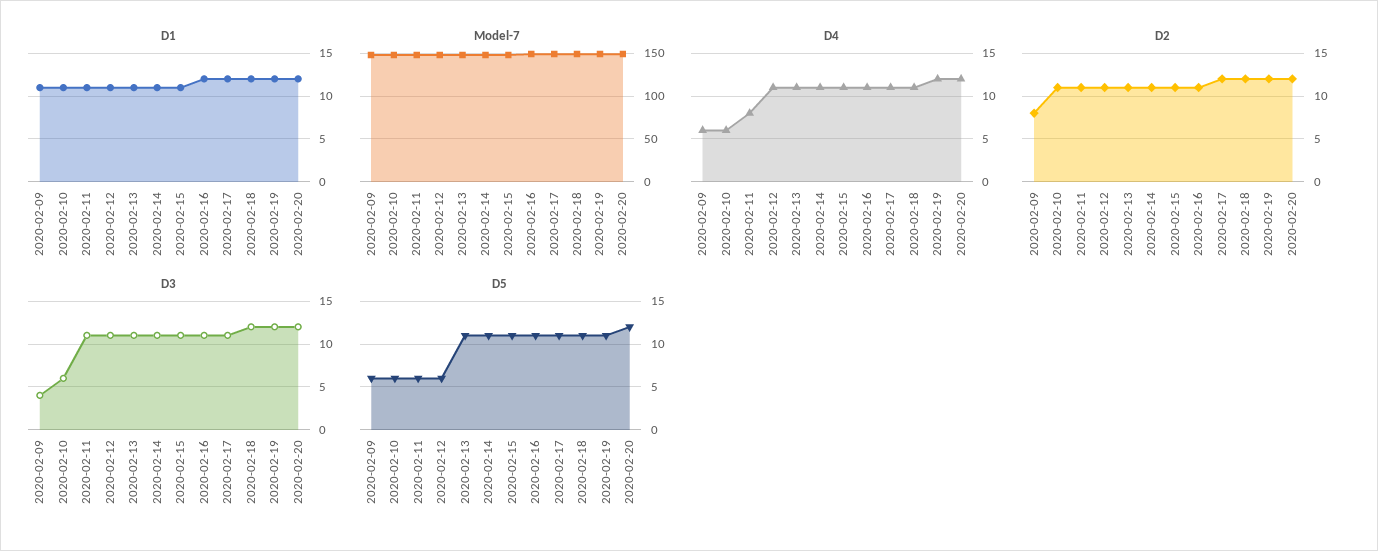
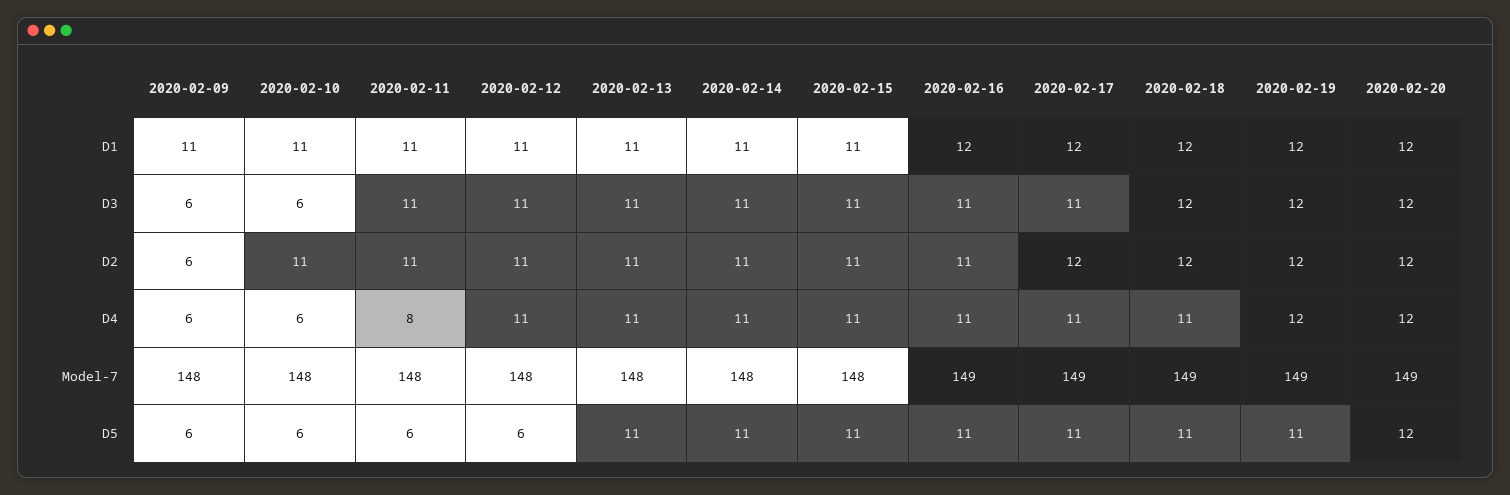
D2, 2020-02-09: 8 -> 6
D3, 2020-02-09: 4 -> 6

